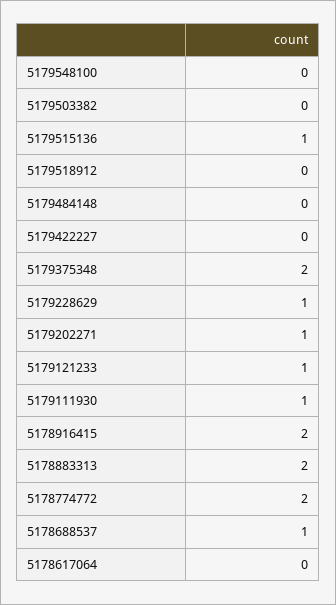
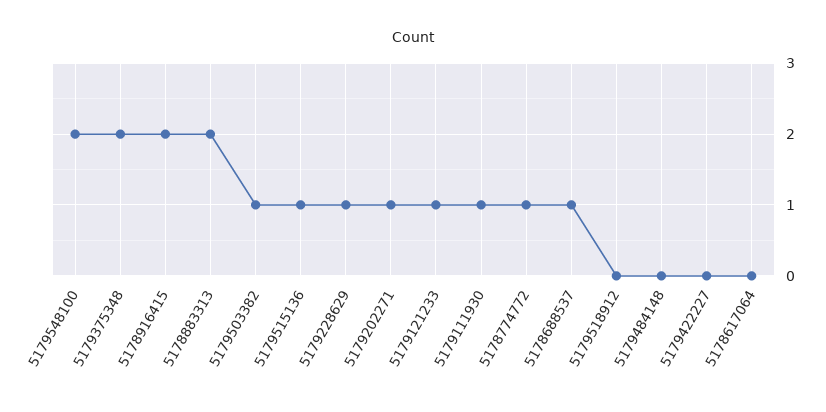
5179548100: 0 -> 2
5179503382: 0 -> 1
5178774772: 2 -> 1

